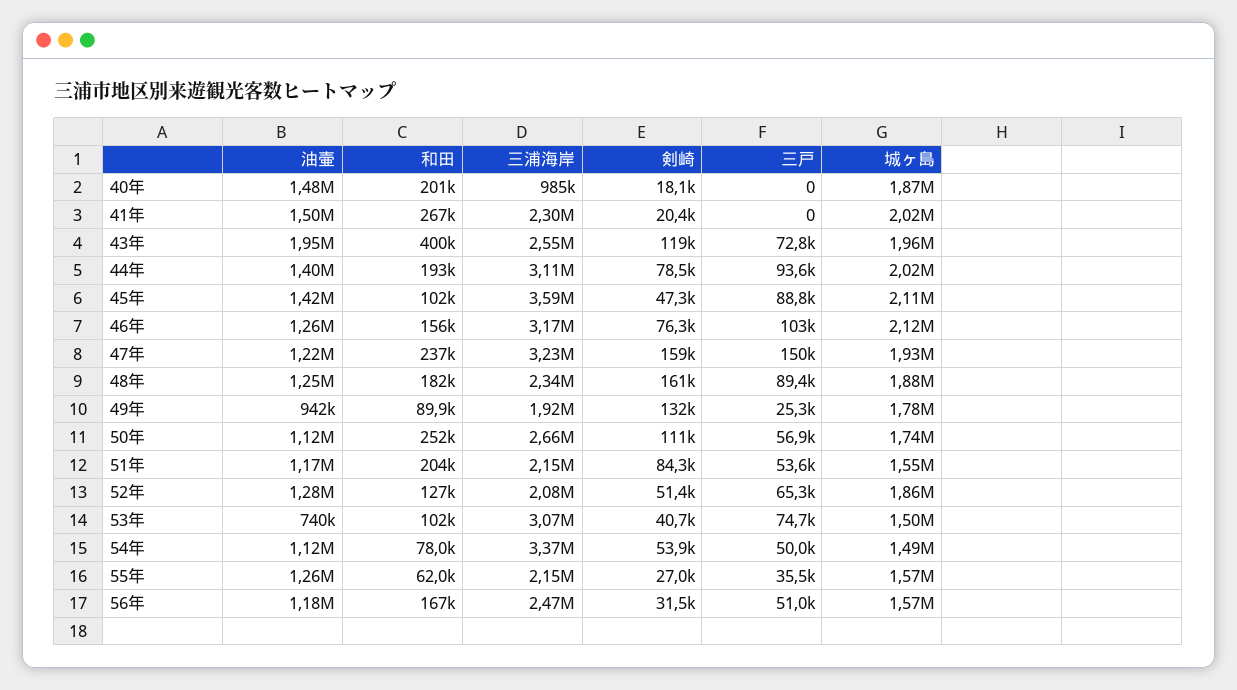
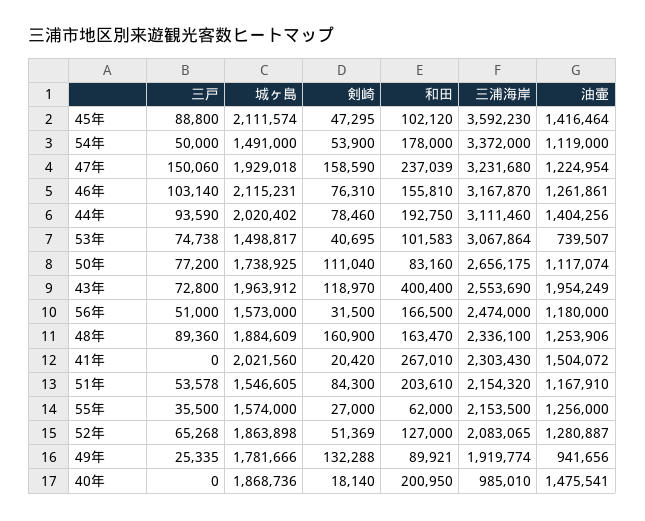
和田, 48年: 182000 -> 163470
和田, 50年: 252000 -> 83160
三戸, 50年: 56900 -> 77200
和田, 54年: 78000 -> 178000

